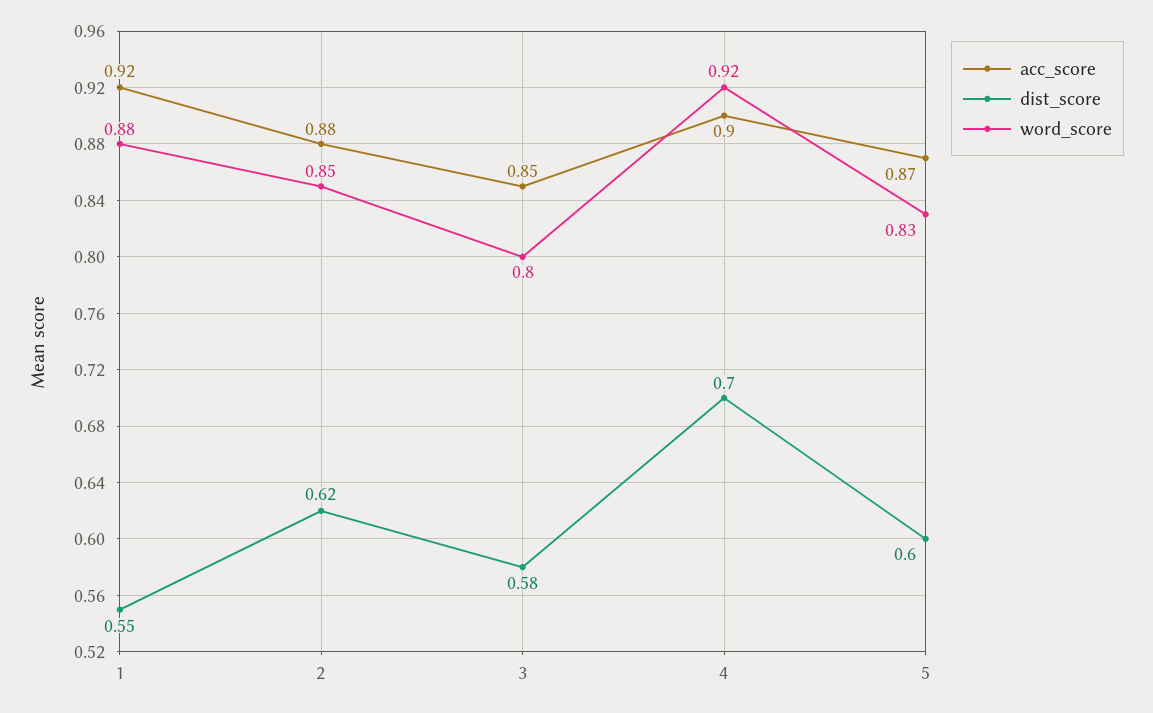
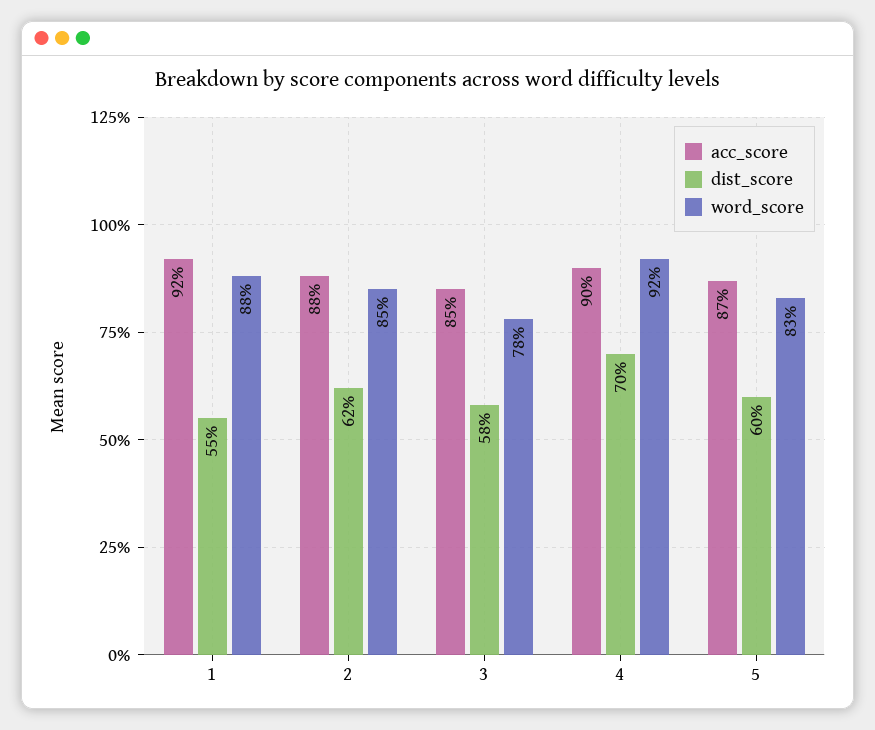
word_score, 3: 0.8 -> 0.78

